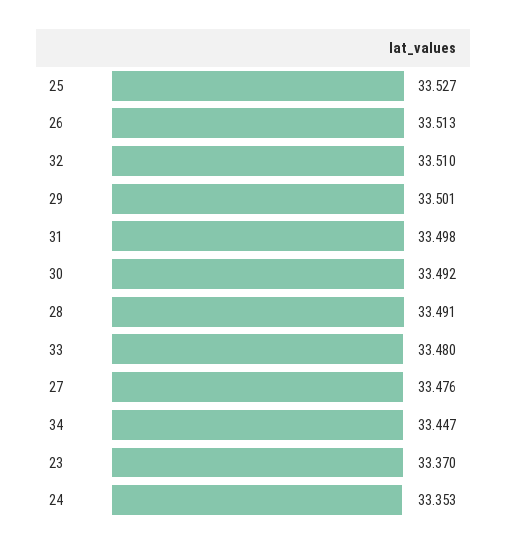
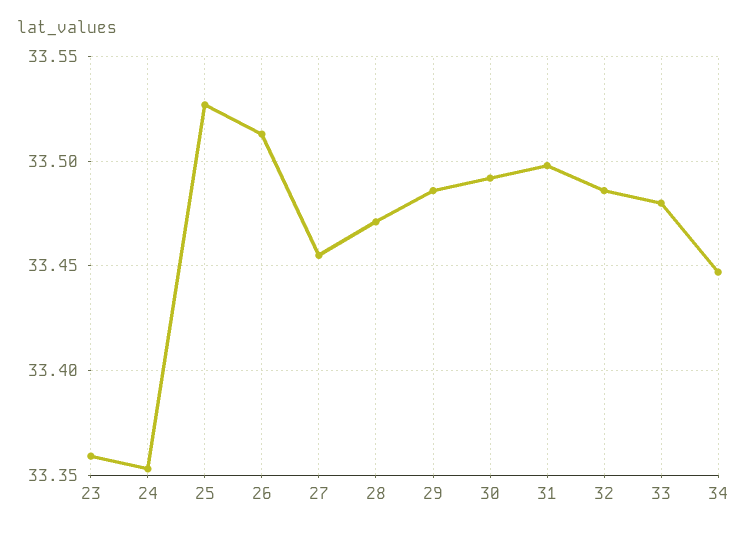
32: 33.51 -> 33.485
29: 33.501 -> 33.485
28: 33.491 -> 33.47
27: 33.476 -> 33.455
23: 33.37 -> 33.36

